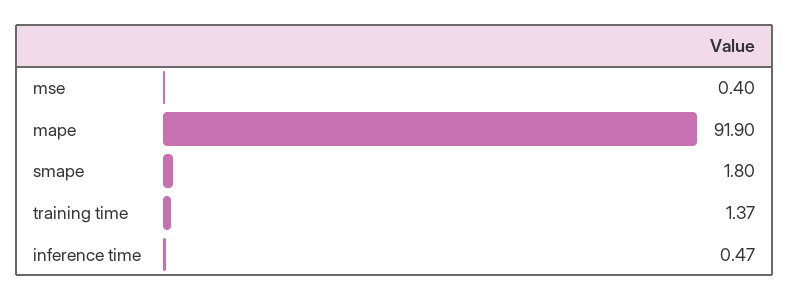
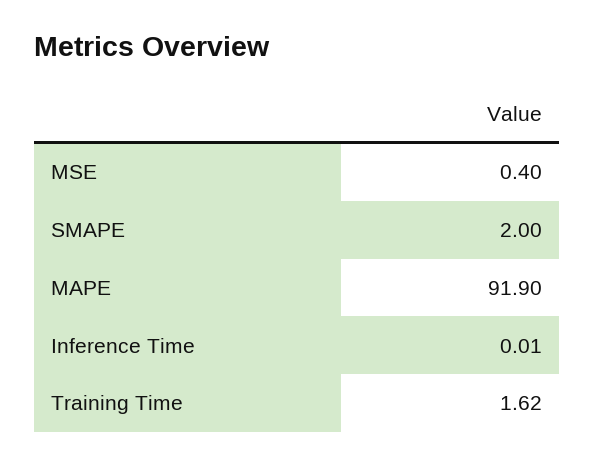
smape: 1.8 -> 2
training time: 1.37 -> 1.62
inference time: 0.47 -> 0.01

